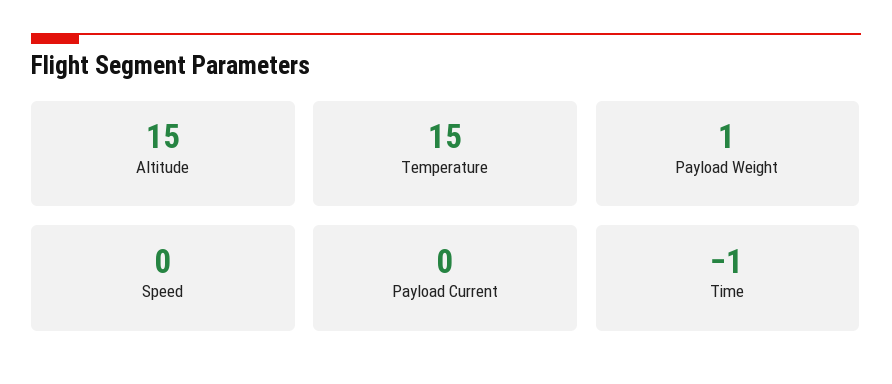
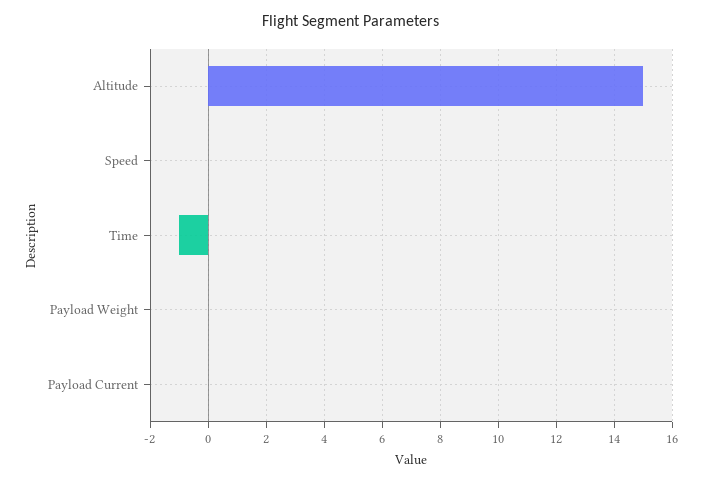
Temperature: 15 -> none
Payload Weight: 1 -> 0

